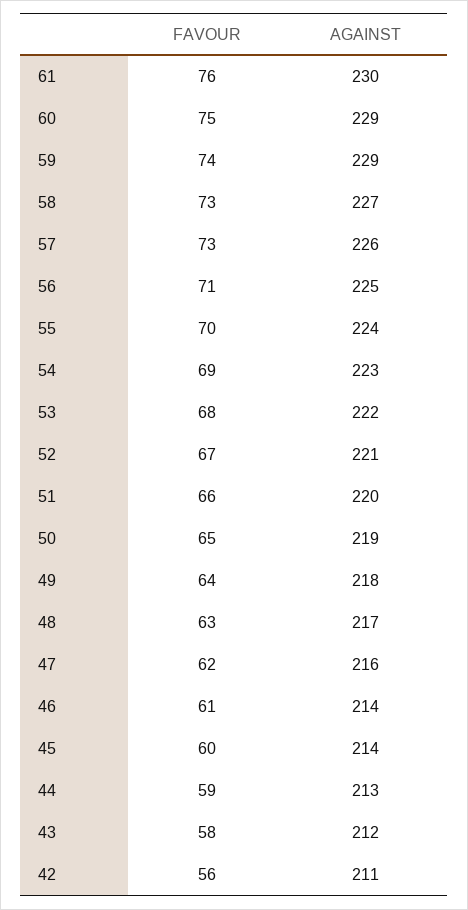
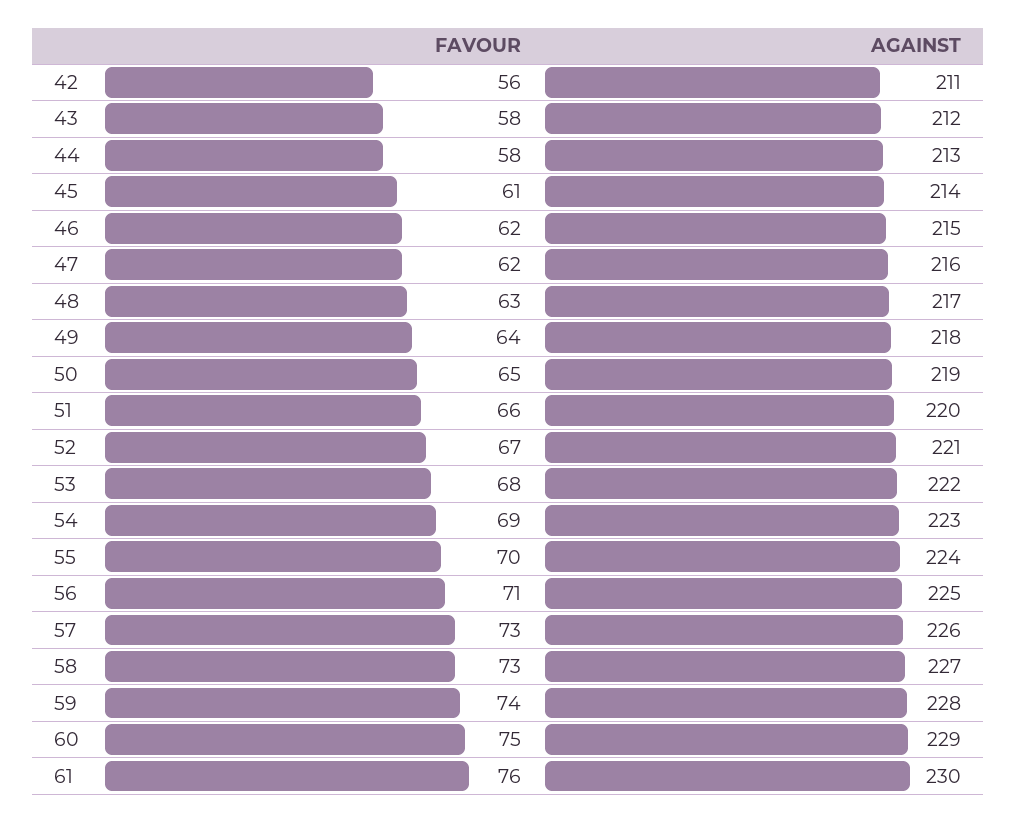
AGAINST, 59: 229 -> 228
FAVOUR, 46: 61 -> 62
AGAINST, 46: 214 -> 215
FAVOUR, 45: 60 -> 61
FAVOUR, 44: 59 -> 58

